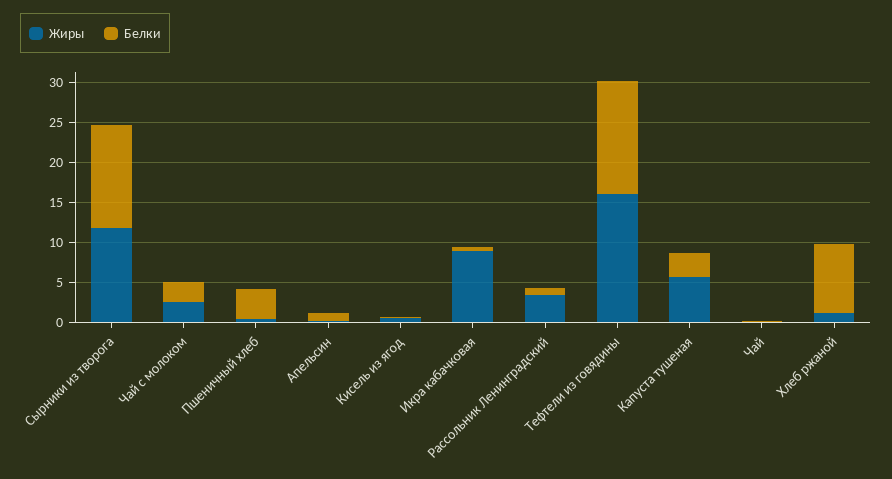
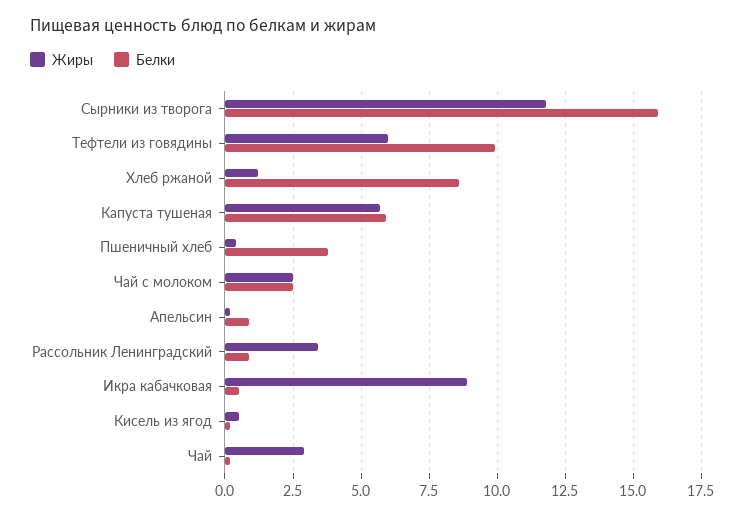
Белки, Сырники из творога: 13 -> 16
Жиры, Тефтели из говядины: 16 -> 6
Белки, Тефтели из говядины: 14 -> 10
Белки, Капуста тушеная: 3 -> 6
Жиры, Чай: 0 -> 3

